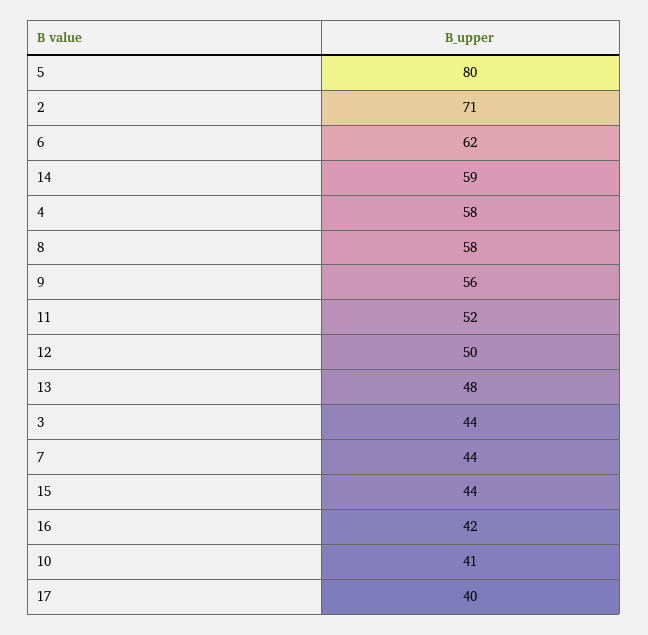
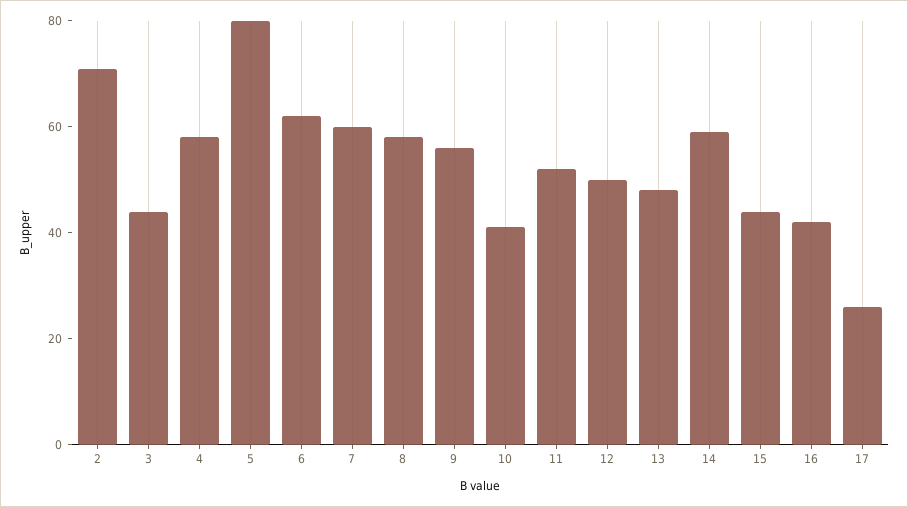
7: 44 -> 60
17: 40 -> 25

